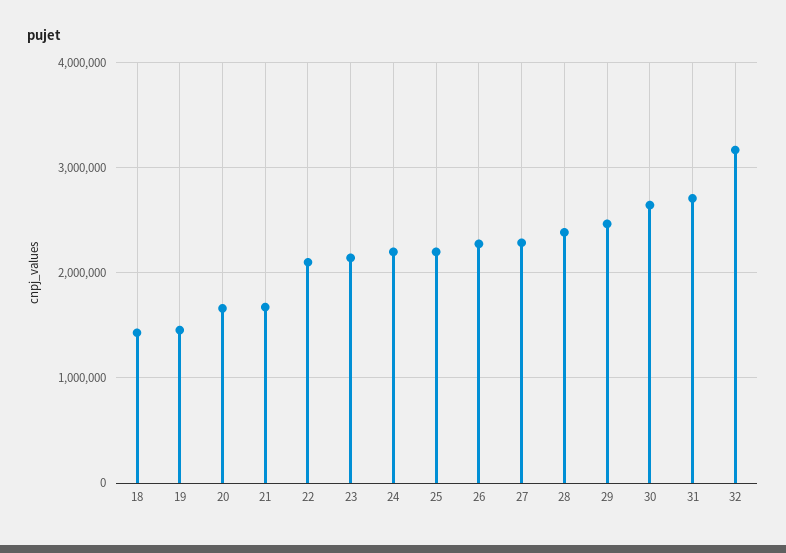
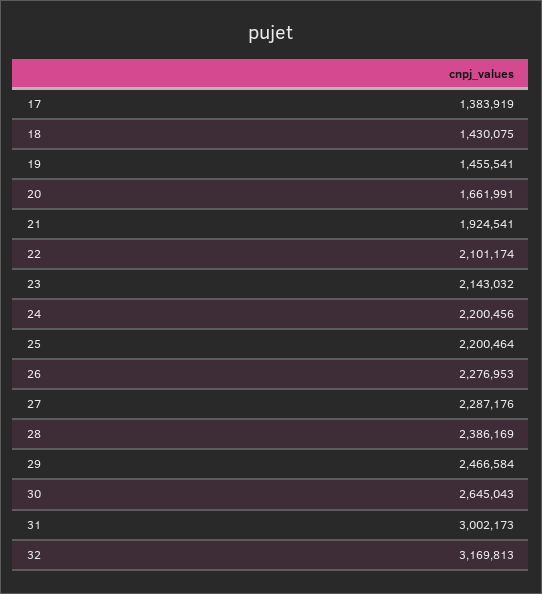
21: 1700000 -> 1924541
31: 2700000 -> 3002173
17: none -> 1383919

